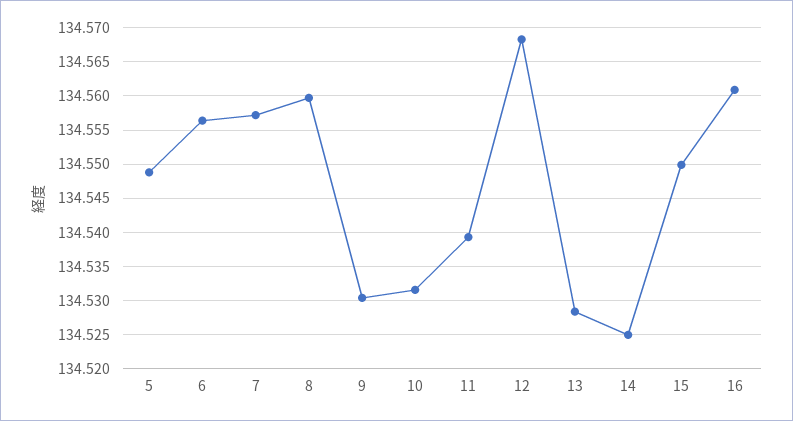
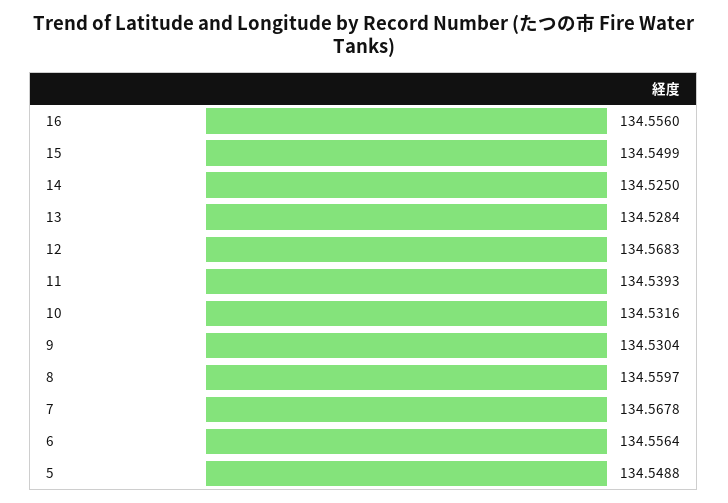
7: 134.557 -> 134.5678
16: 134.561 -> 134.556

